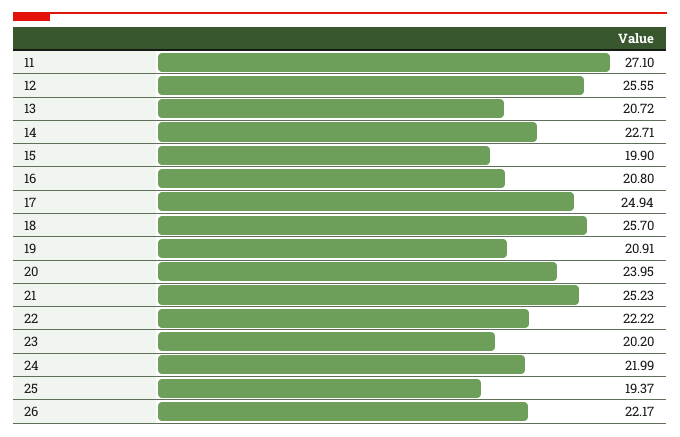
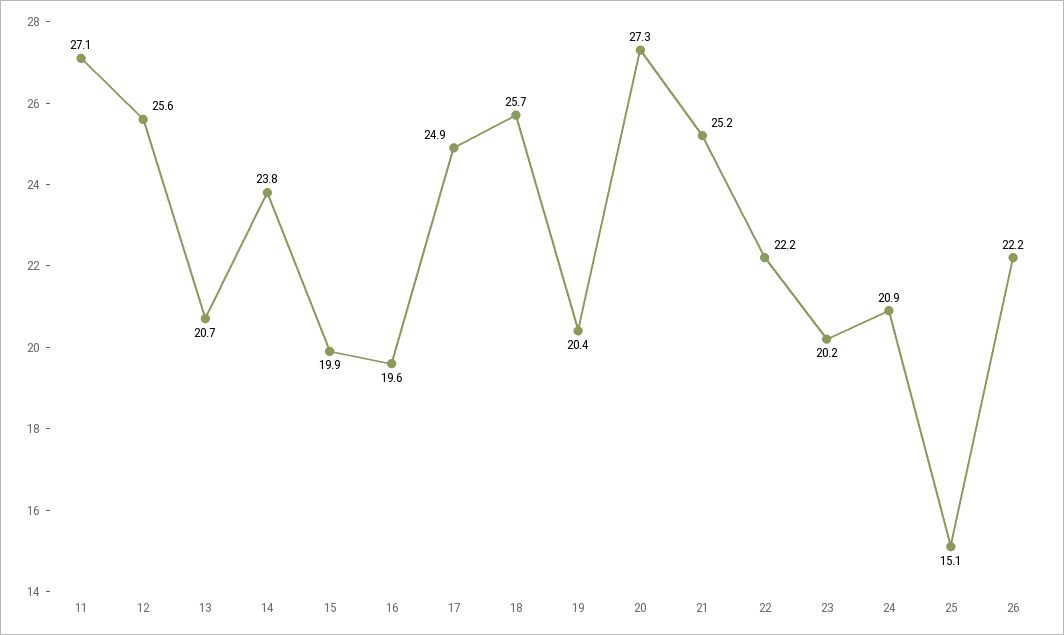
14: 22.71 -> 23.8
16: 20.8 -> 19.6
19: 20.91 -> 20.4
20: 23.95 -> 27.3
24: 21.99 -> 20.9
25: 19.37 -> 15.1

